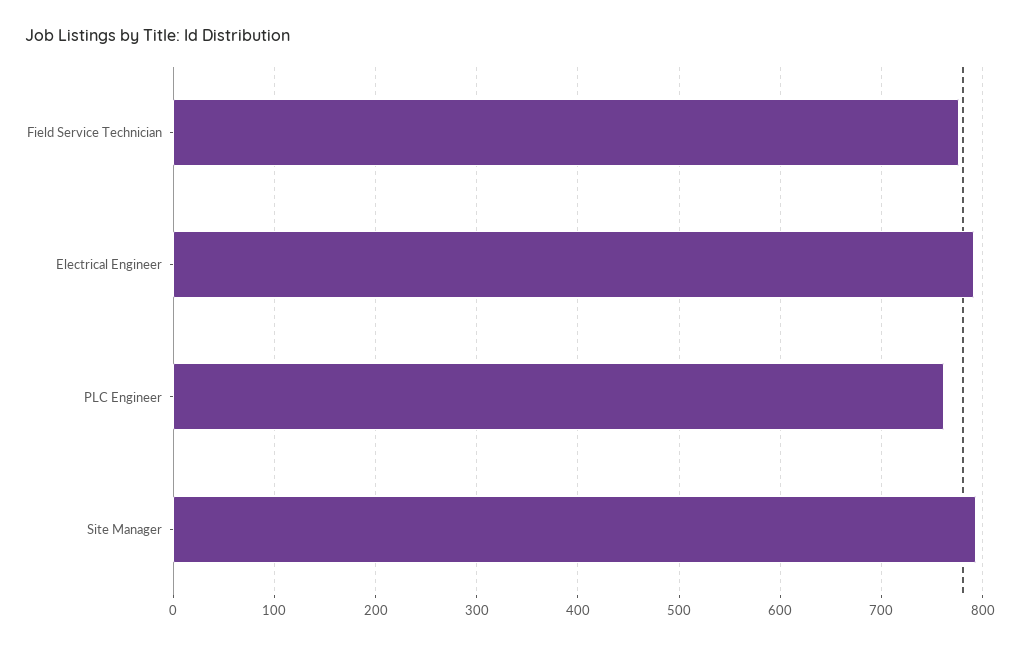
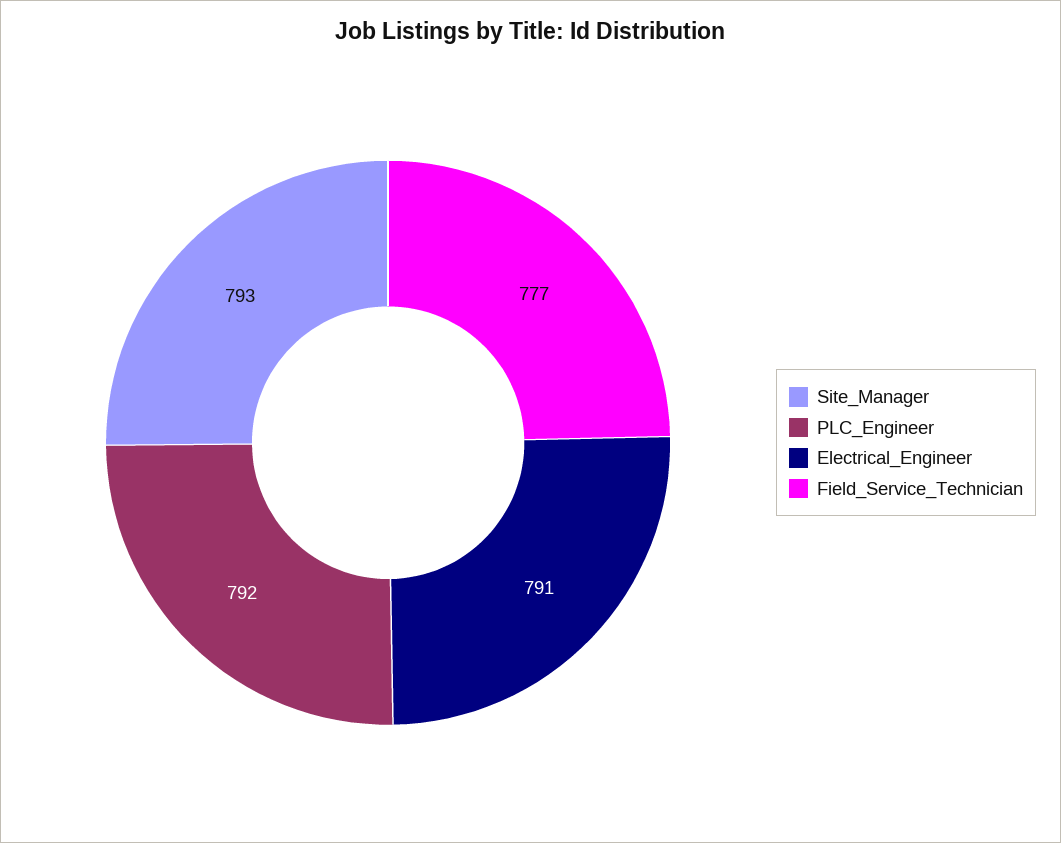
PLC Engineer: 760 -> 792

